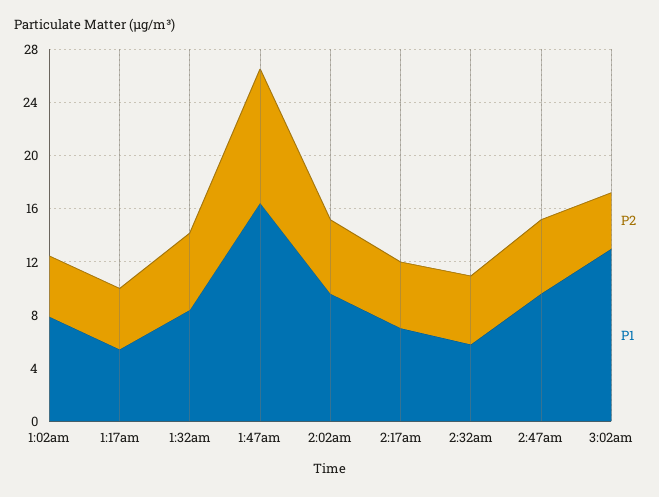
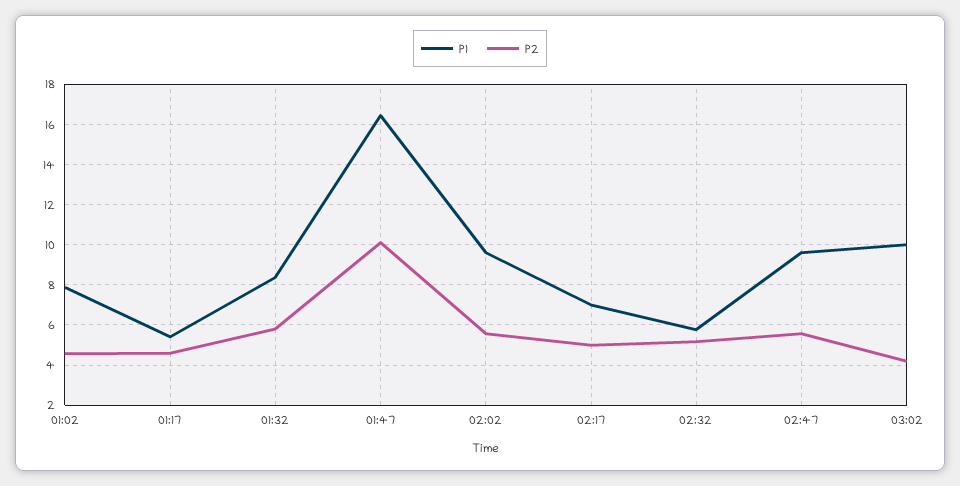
P1, 3:02am: 13 -> 10

